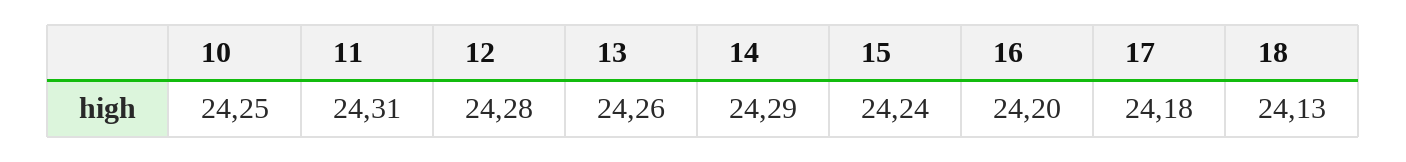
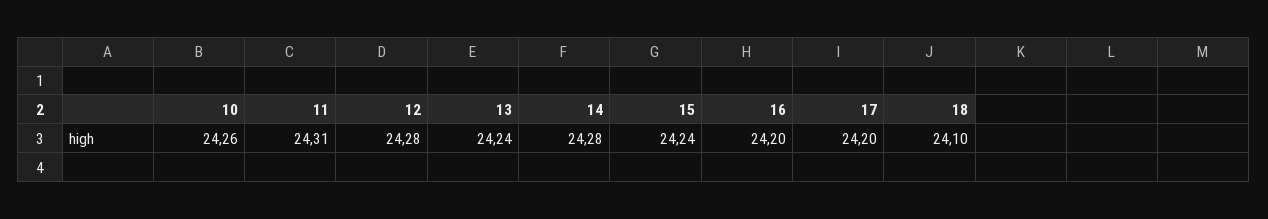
10: 24.25 -> 24.26
13: 24.26 -> 24.24
14: 24.29 -> 24.28
17: 24.18 -> 24.2
18: 24.13 -> 24.1

